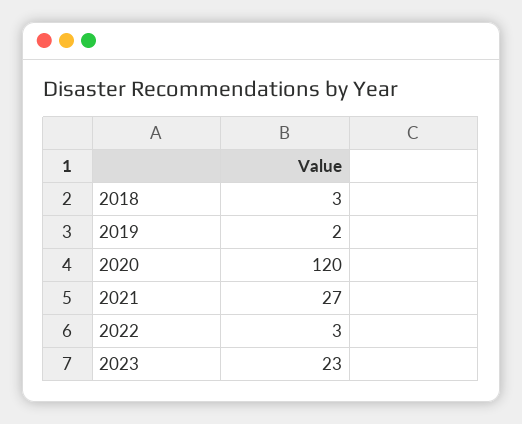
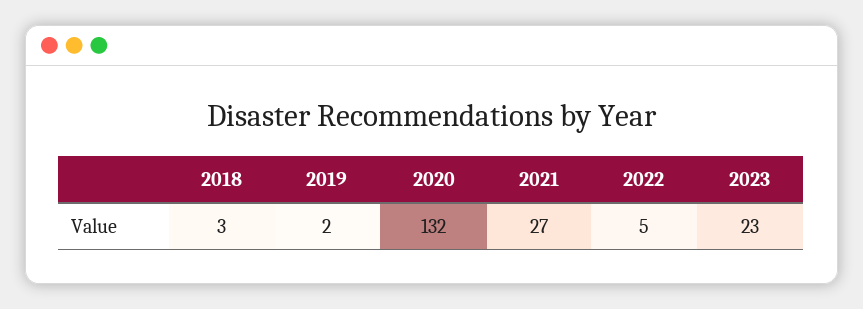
2020: 120 -> 132
2022: 3 -> 5

